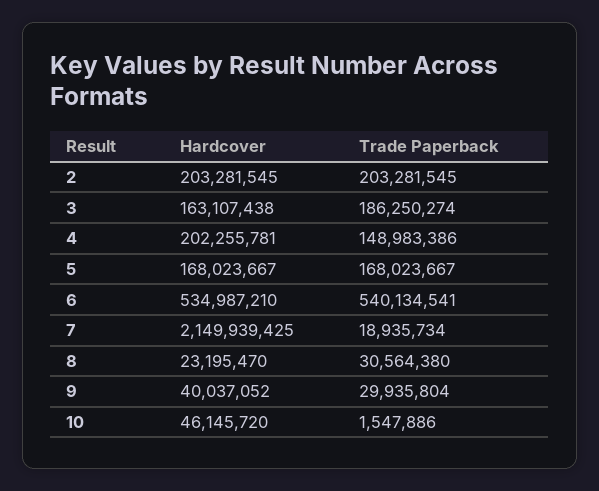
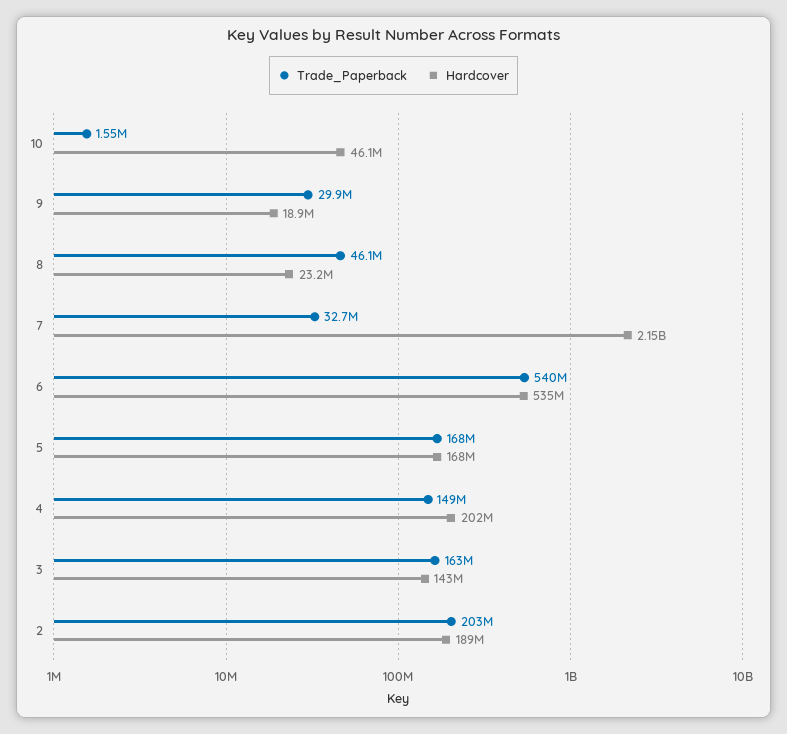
Hardcover, 2: 203281545 -> 189000000
Hardcover, 3: 163107438 -> 143000000
Trade Paperback, 3: 186250274 -> 163000000
Trade Paperback, 7: 18935734 -> 32700000
Trade Paperback, 8: 30564380 -> 46100000
Hardcover, 9: 40037052 -> 18900000

